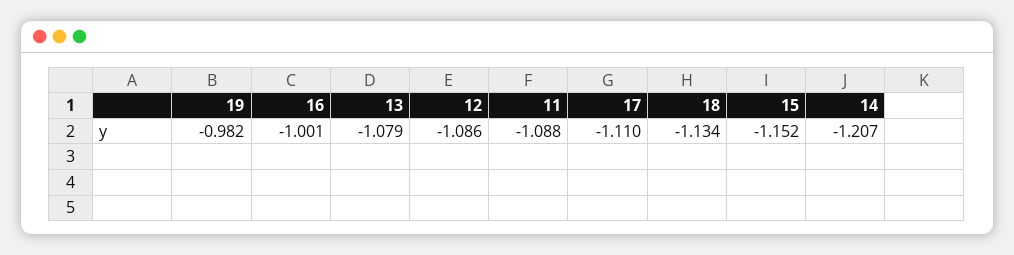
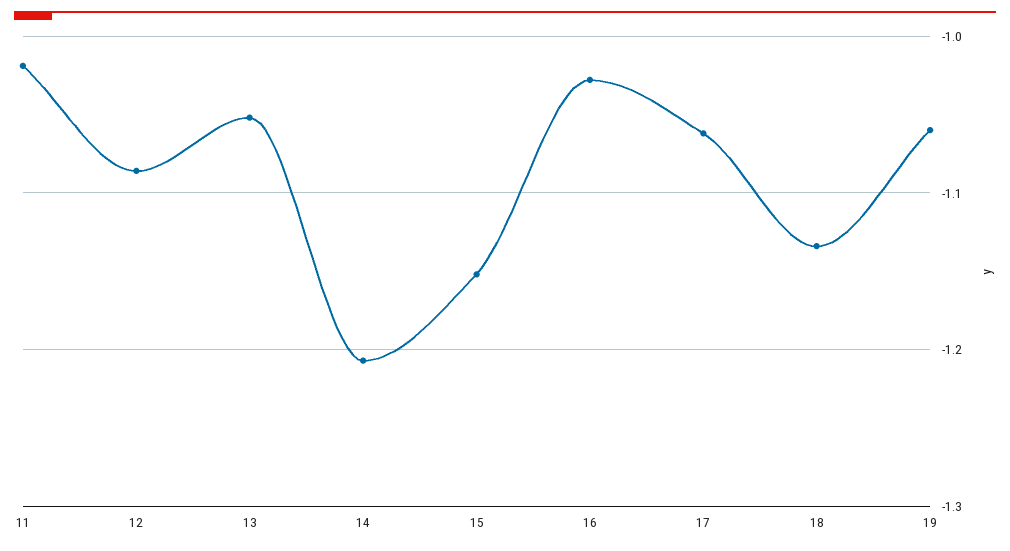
19: -0.982 -> -1.06
16: -1.001 -> -1.03
13: -1.079 -> -1.05
11: -1.088 -> -1.02
17: -1.11 -> -1.06

